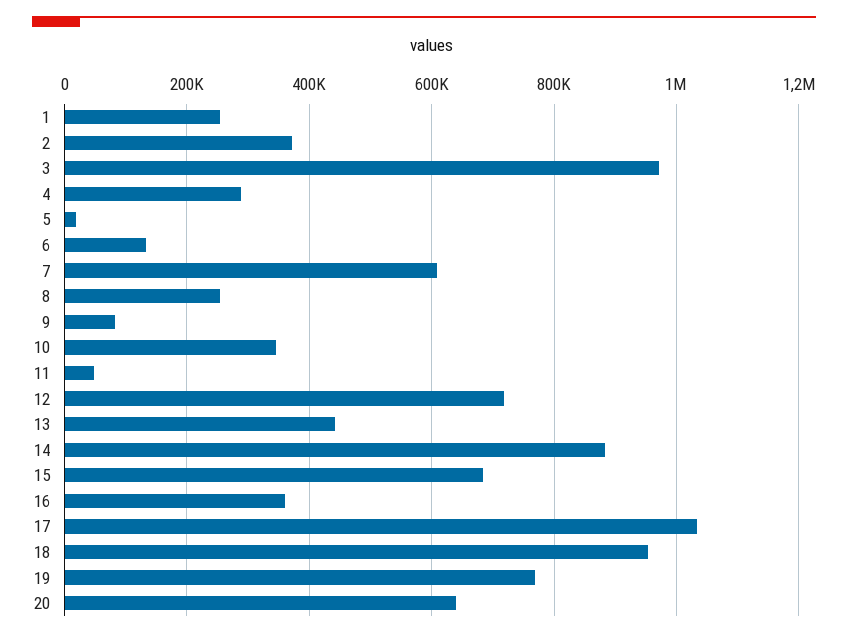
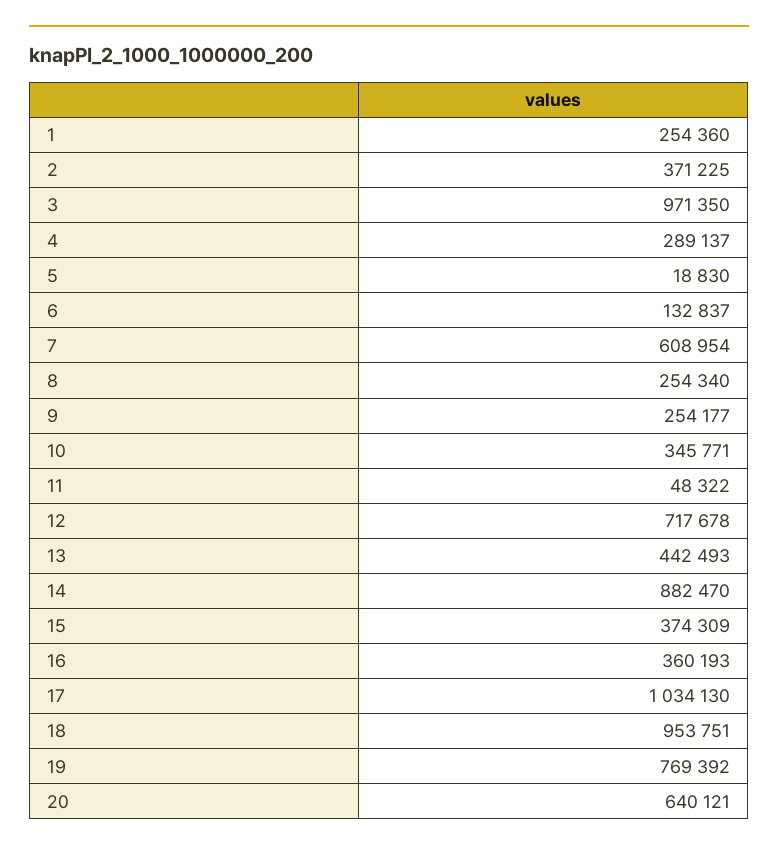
9: 80000 -> 254177
15: 680000 -> 374309

